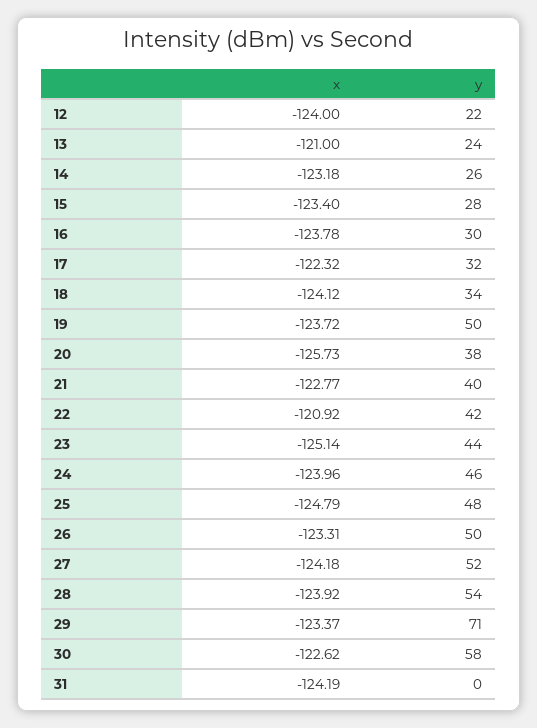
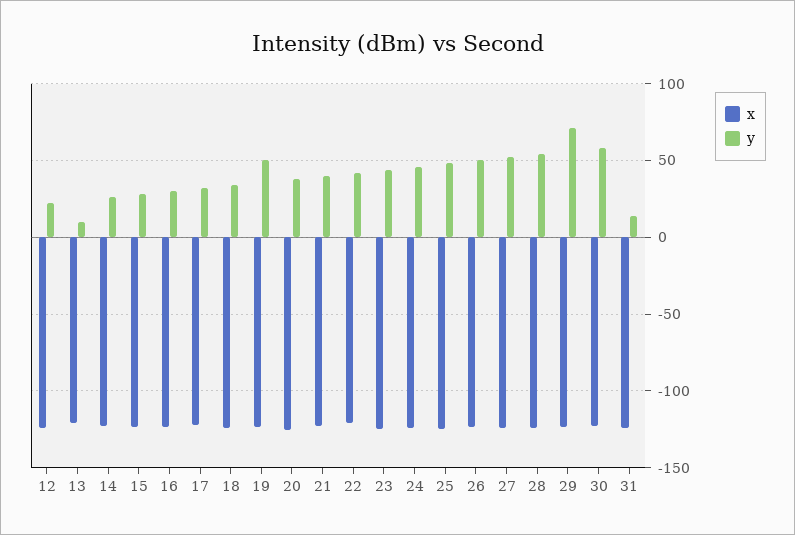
y, 13: 24 -> 10
y, 31: 0 -> 15

